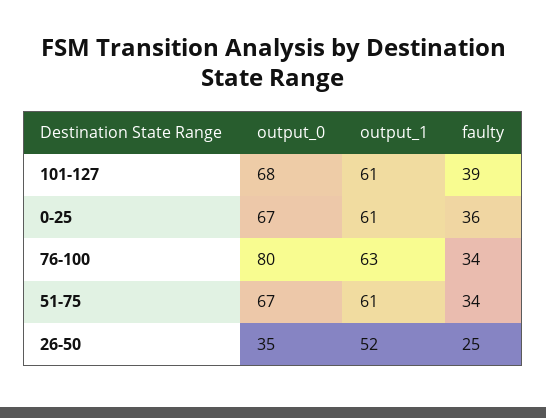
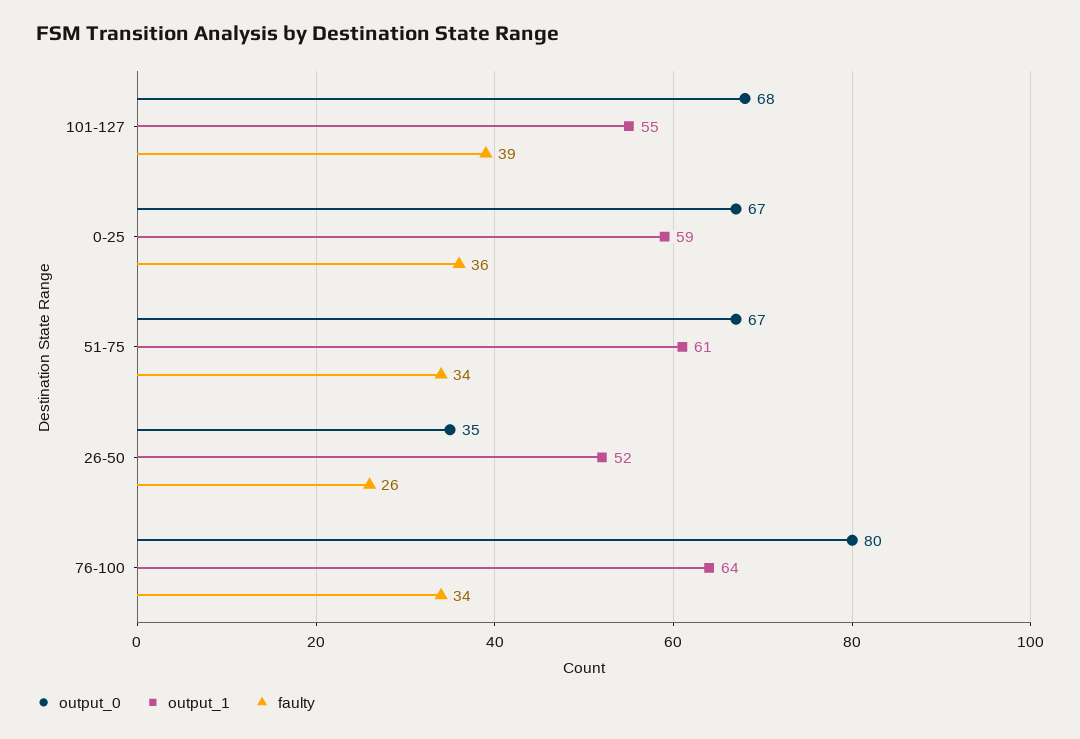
output_1, 101-127: 61 -> 55
output_1, 0-25: 61 -> 59
output_1, 76-100: 63 -> 64
faulty, 26-50: 25 -> 26

